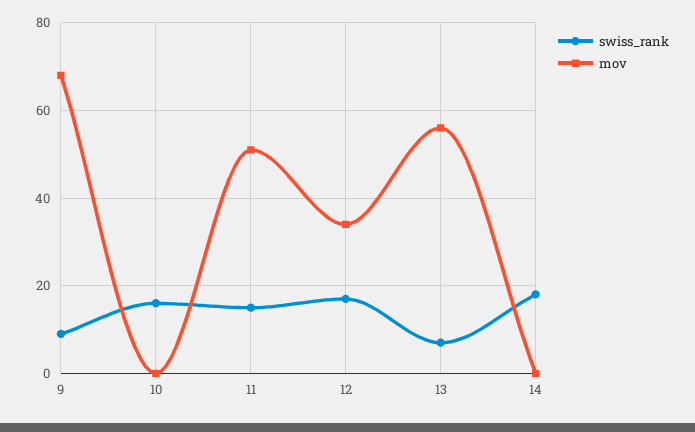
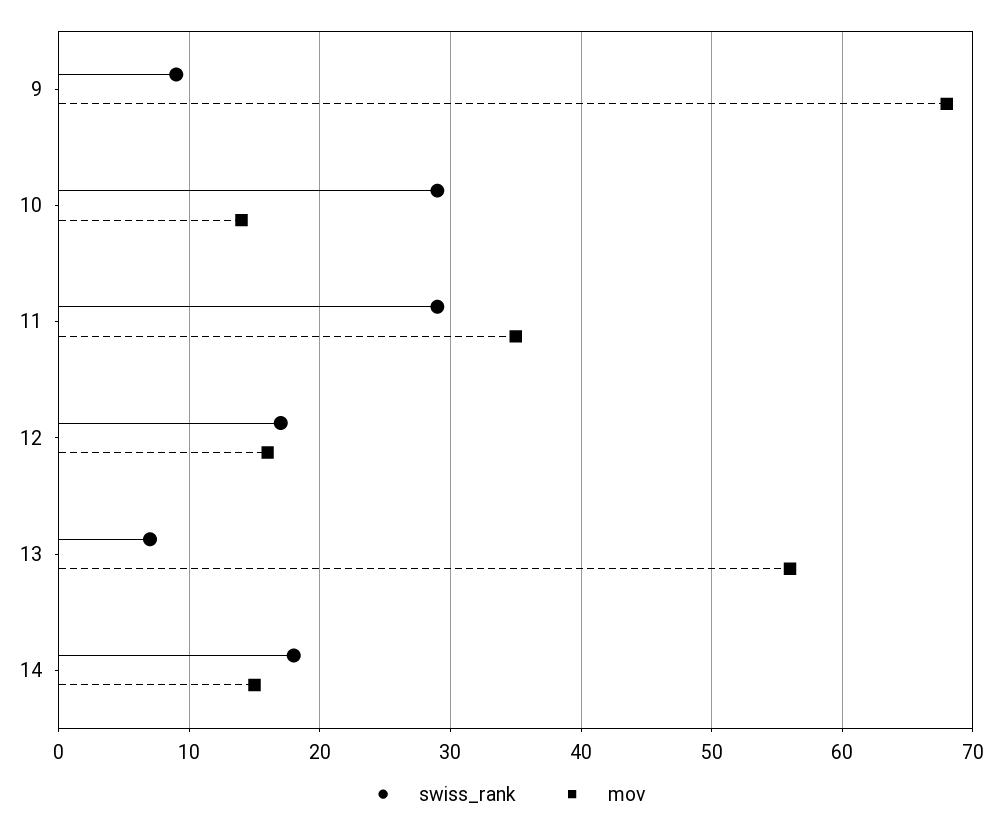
swiss_rank, 10: 15 -> 29
mov, 10: 0 -> 14
swiss_rank, 11: 15 -> 29
mov, 11: 50 -> 35
mov, 12: 35 -> 16
mov, 14: 0 -> 15

